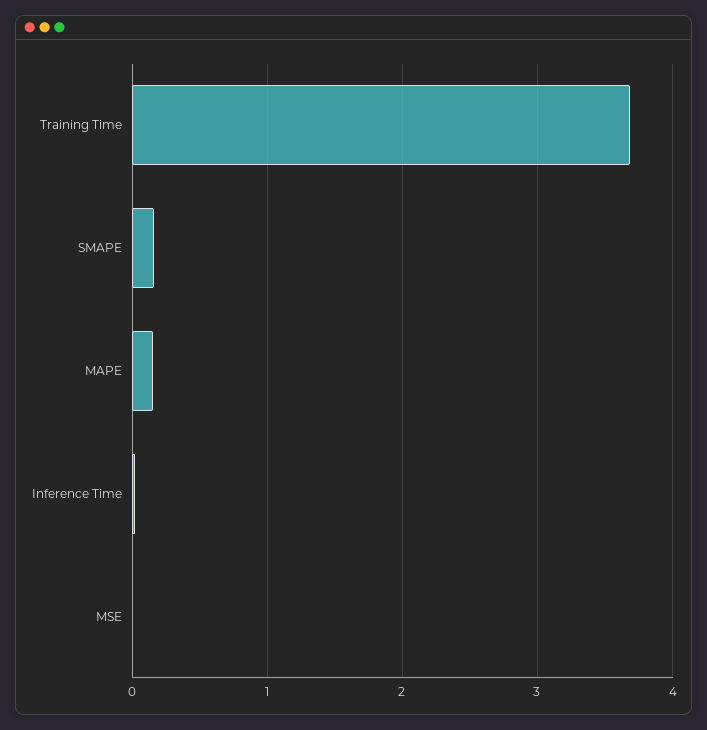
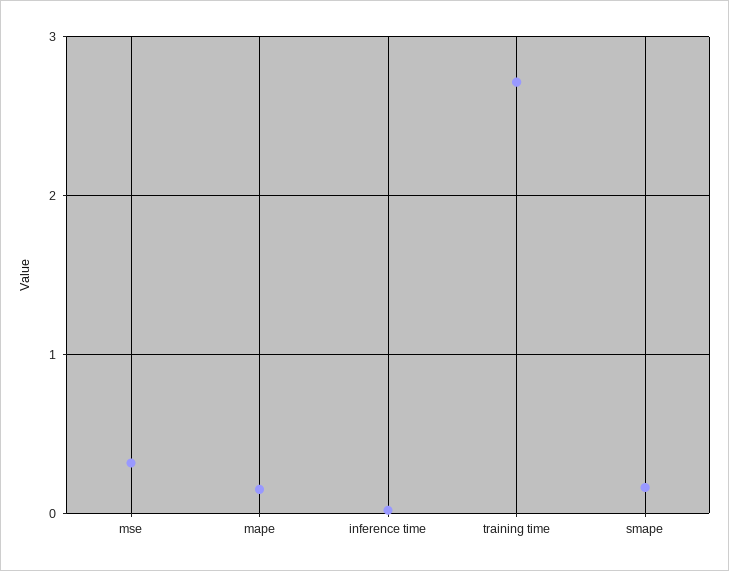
Training Time: 3.7 -> 2.7
MSE: 0 -> 0.3

